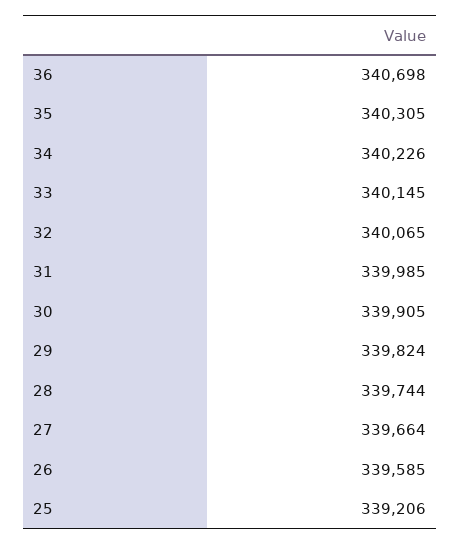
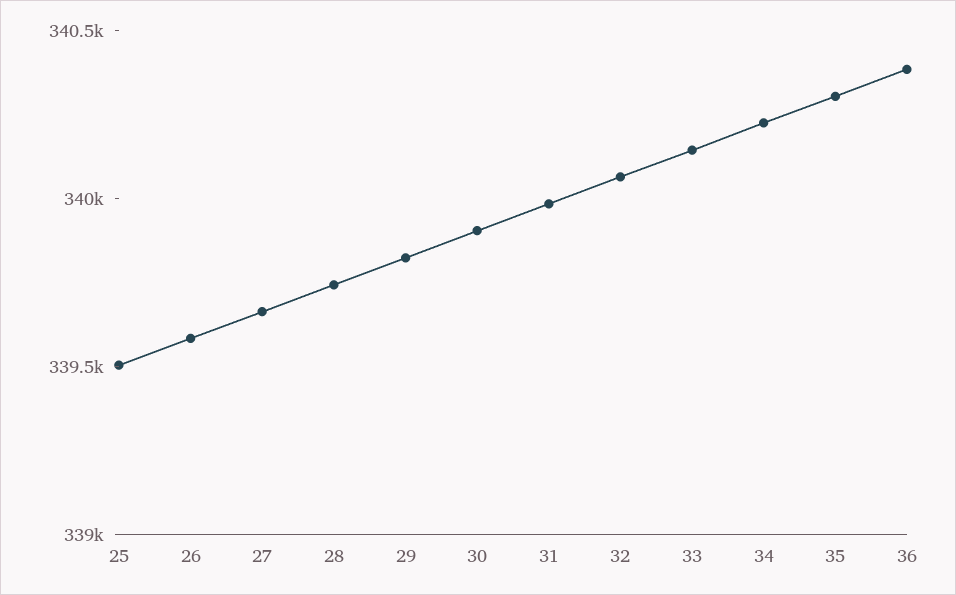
36: 340698 -> 340400
25: 339206 -> 339500

